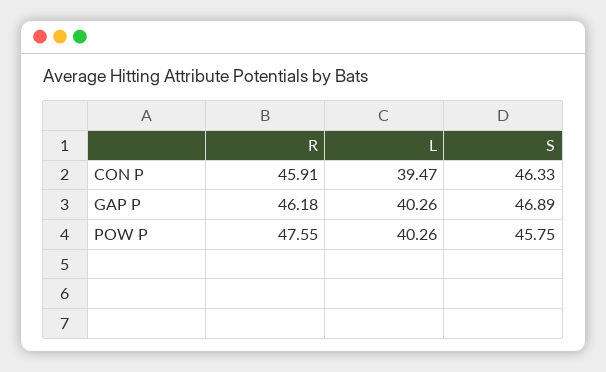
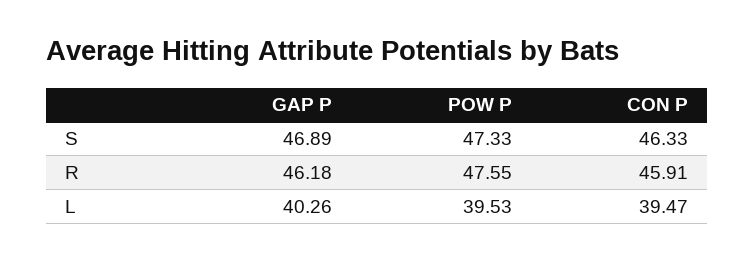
L, POW P: 40.26 -> 39.53
S, POW P: 45.75 -> 47.33

